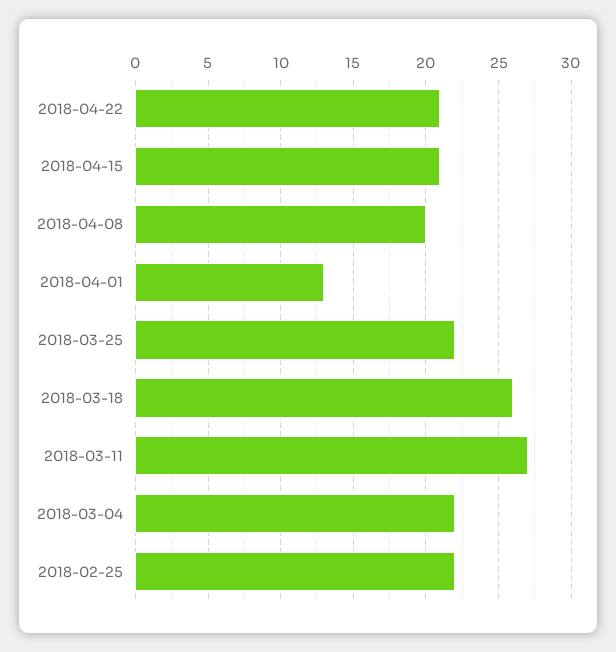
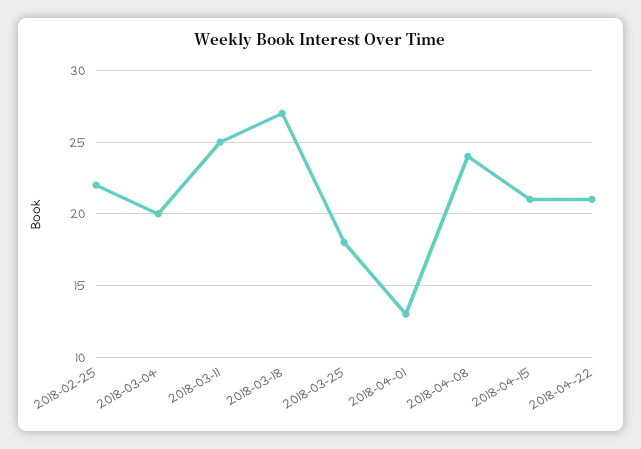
2018-04-08: 20 -> 24
2018-03-25: 22 -> 18
2018-03-18: 26 -> 27
2018-03-11: 27 -> 25
2018-03-04: 22 -> 20

